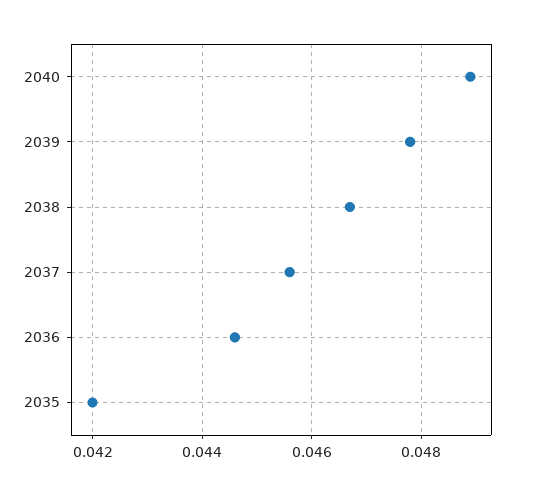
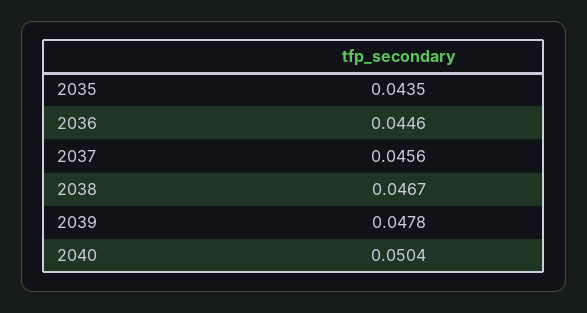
2040: 0.049 -> 0.0504
2035: 0.042 -> 0.0435

